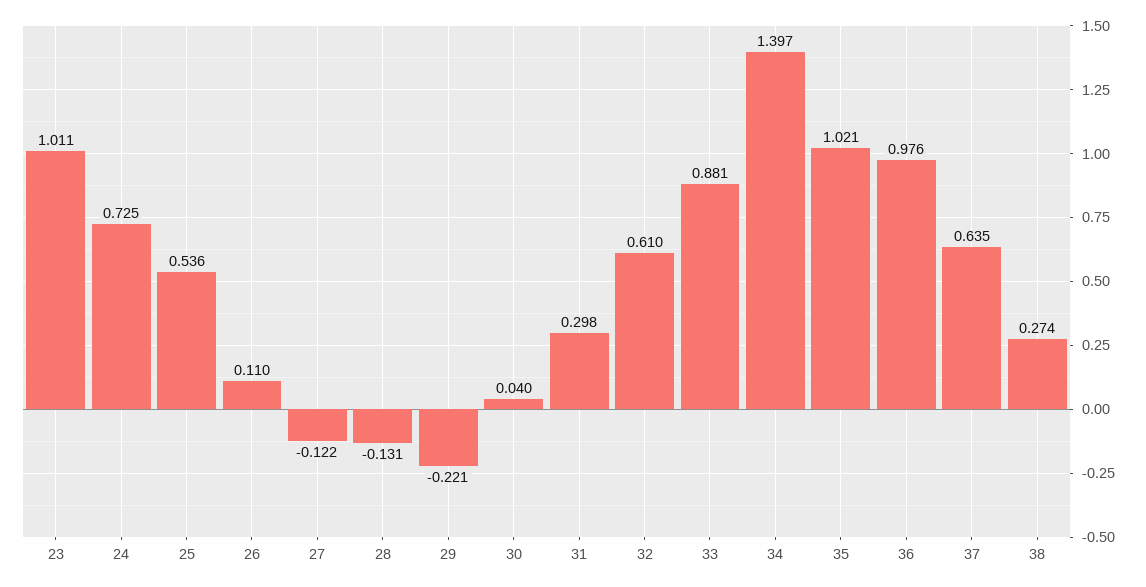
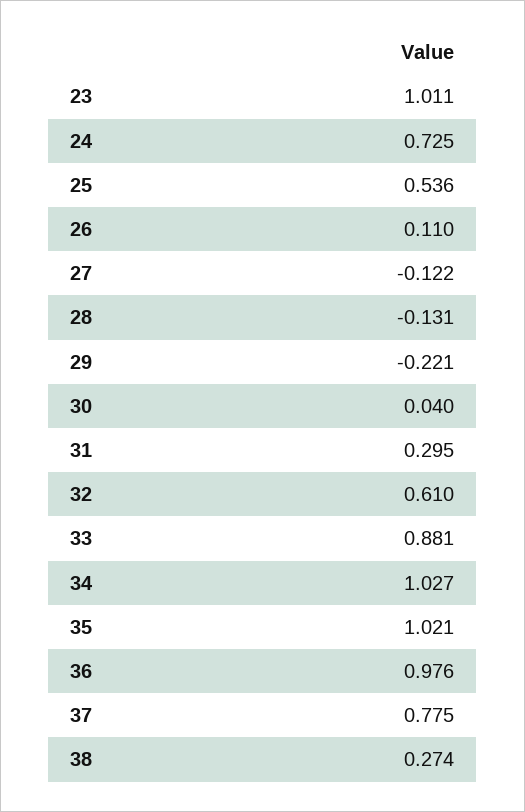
31: 0.298 -> 0.295
34: 1.397 -> 1.027
37: 0.635 -> 0.775

